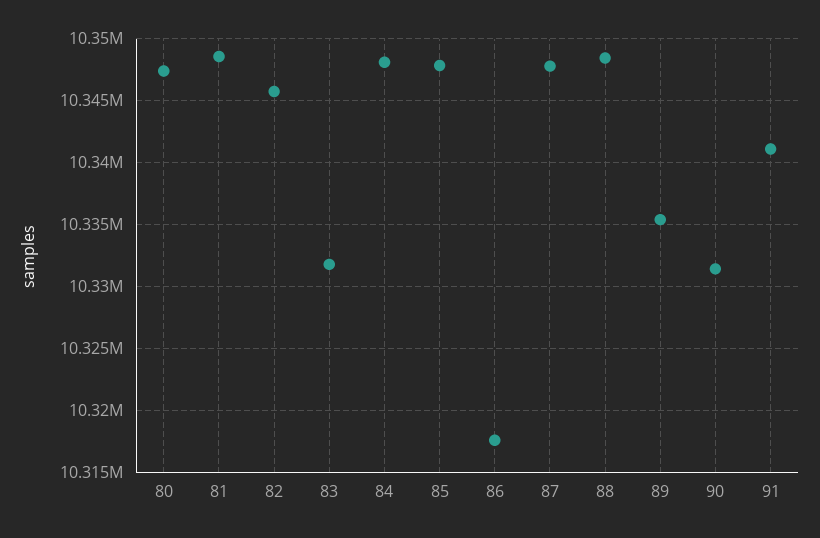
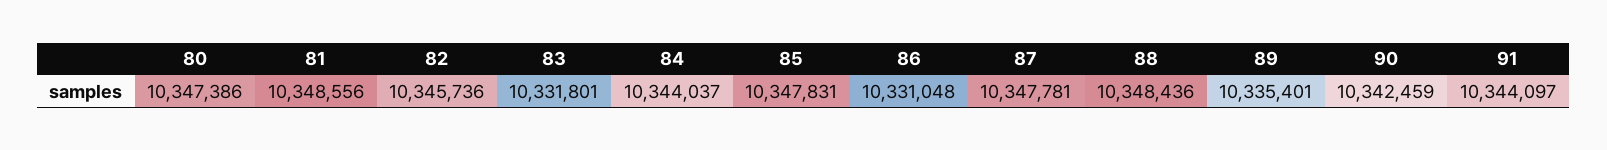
84: 10348000 -> 10344037
86: 10317500 -> 10331048
90: 10331500 -> 10342459
91: 10341000 -> 10344097

